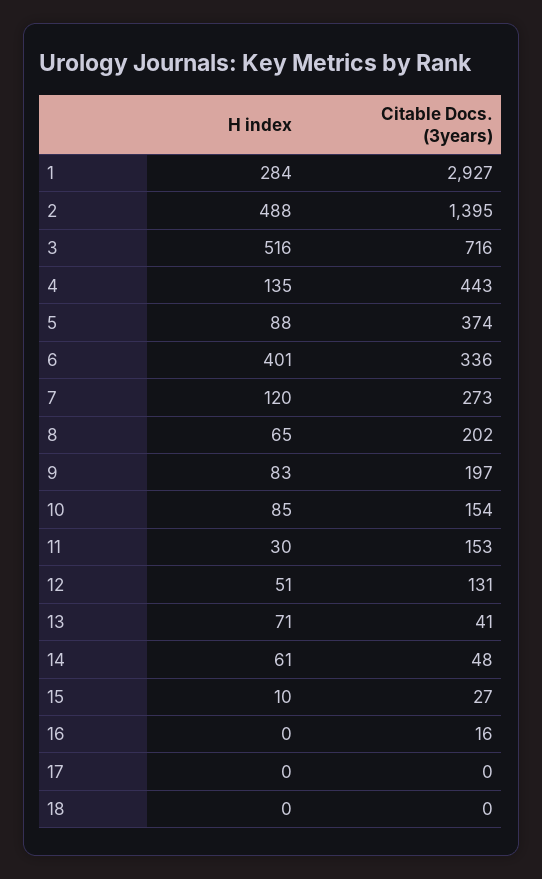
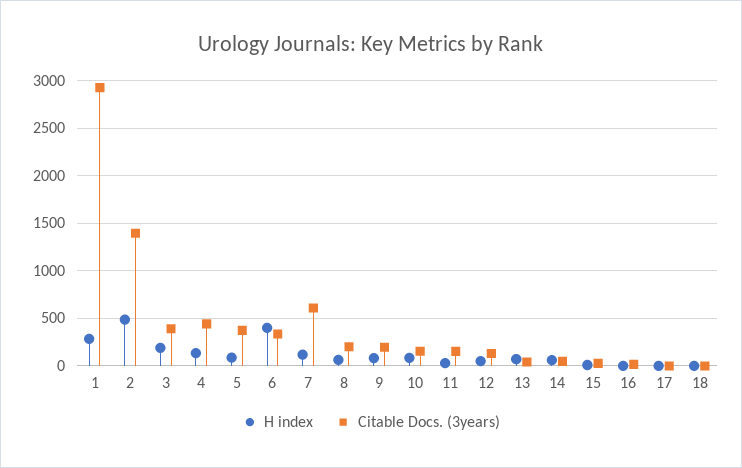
H index, 3: 516 -> 200
Citable Docs. (3years), 3: 716 -> 400
Citable Docs. (3years), 7: 273 -> 600

